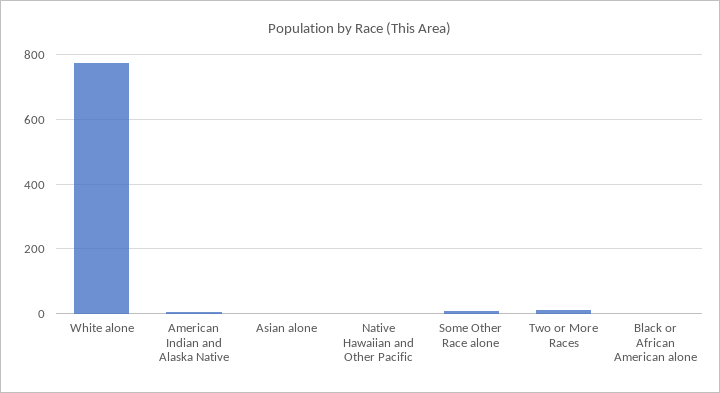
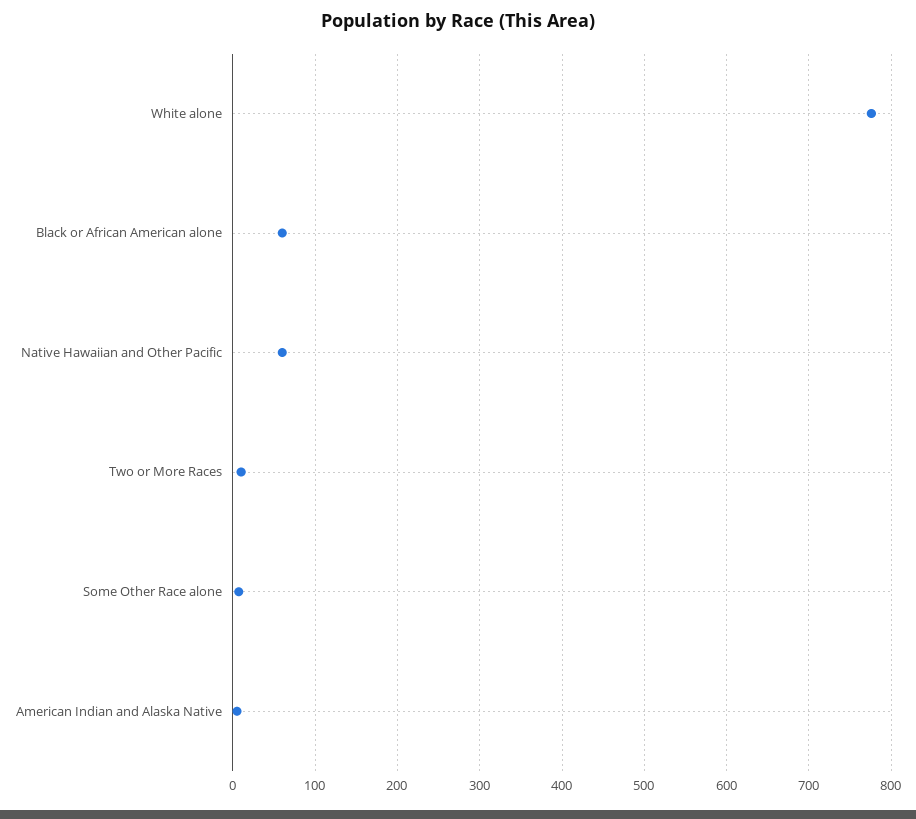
Asian alone: 0 -> none
Native Hawaiian and Other Pacific: 0 -> 60
Black or African American alone: 0 -> 60

